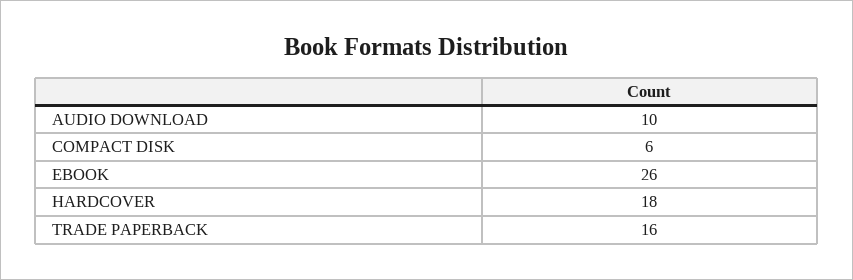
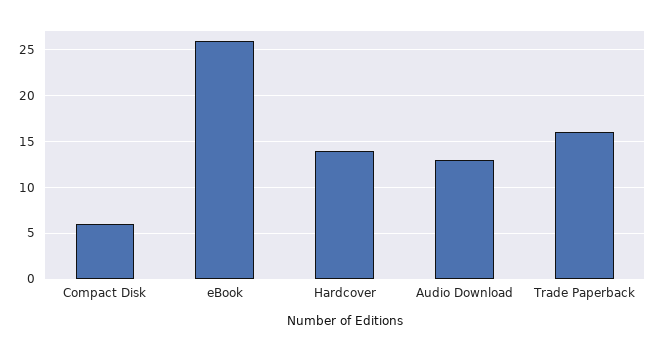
AUDIO DOWNLOAD: 10 -> 13
HARDCOVER: 18 -> 14

